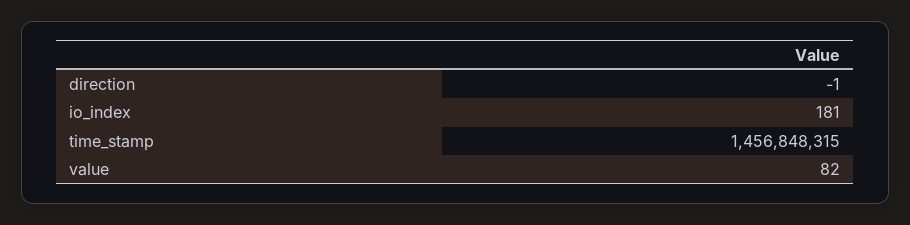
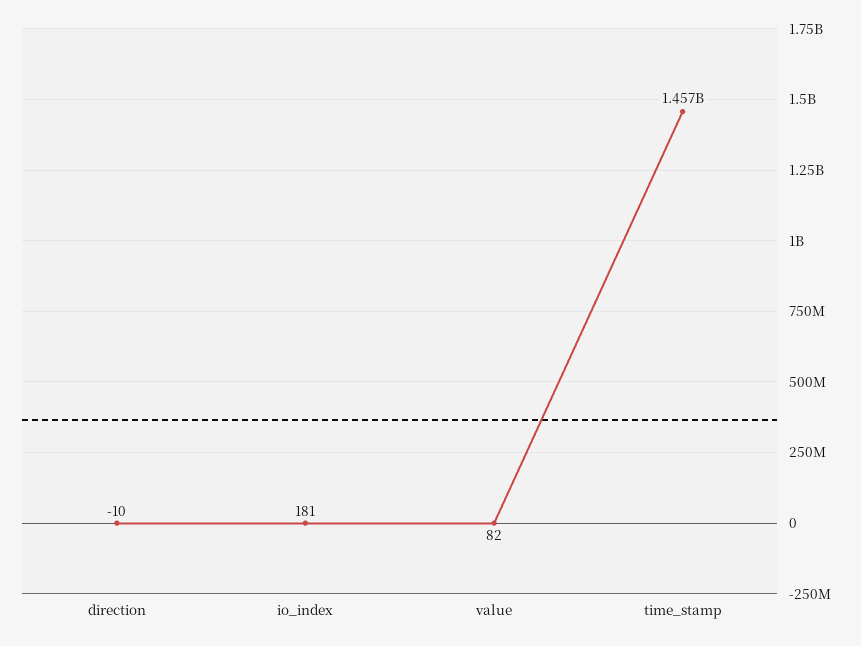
direction: -1 -> -10

